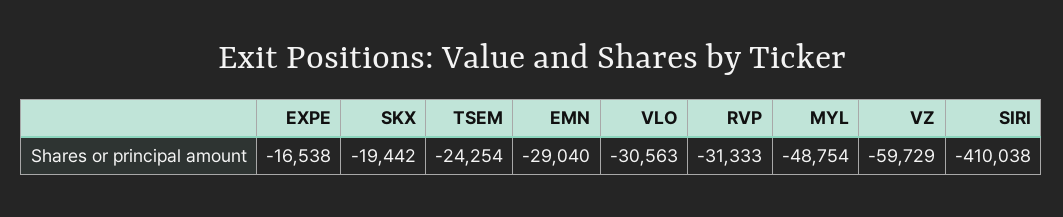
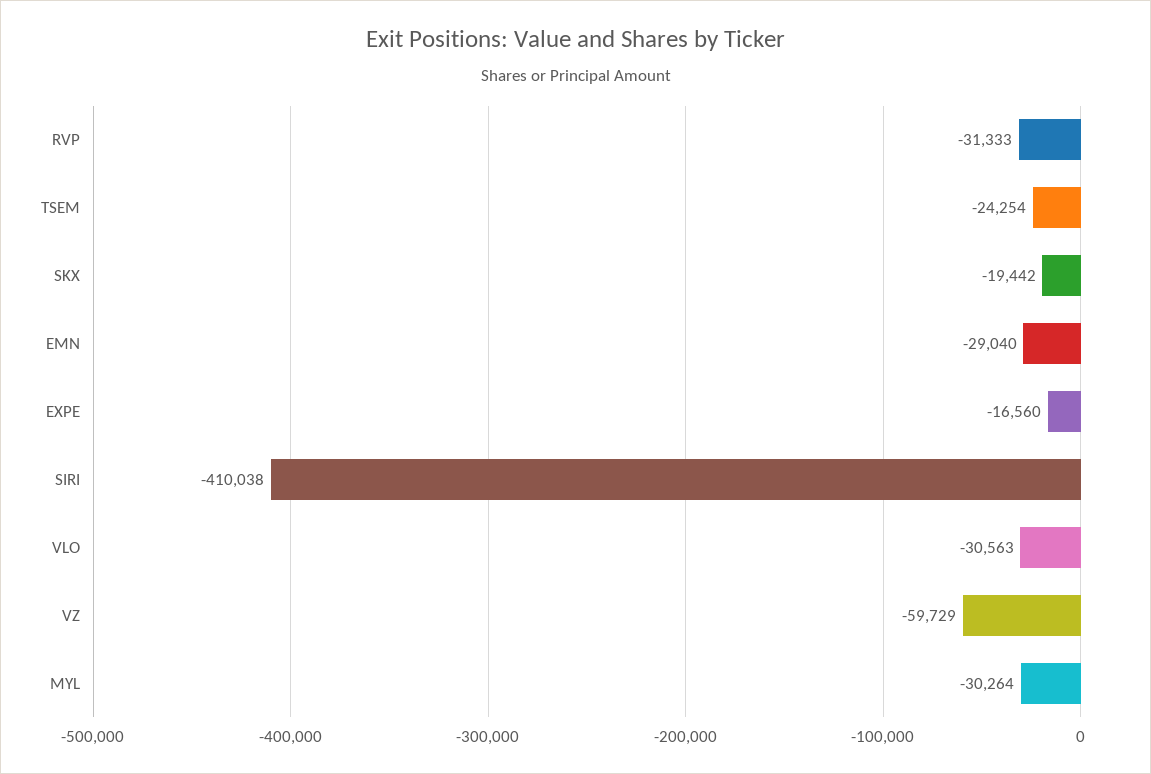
EXPE: -16538 -> -16560
MYL: -48754 -> -30264

